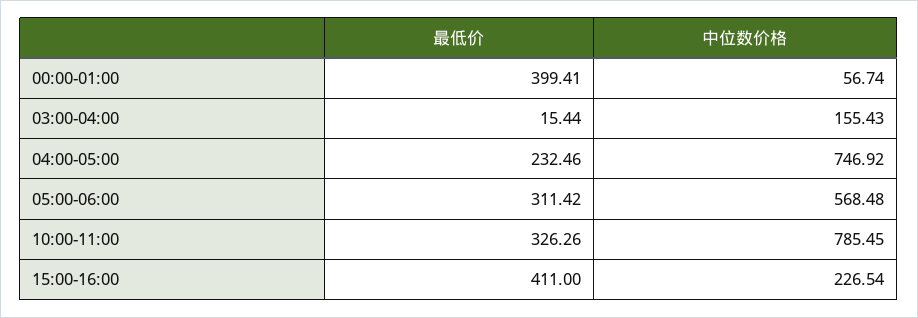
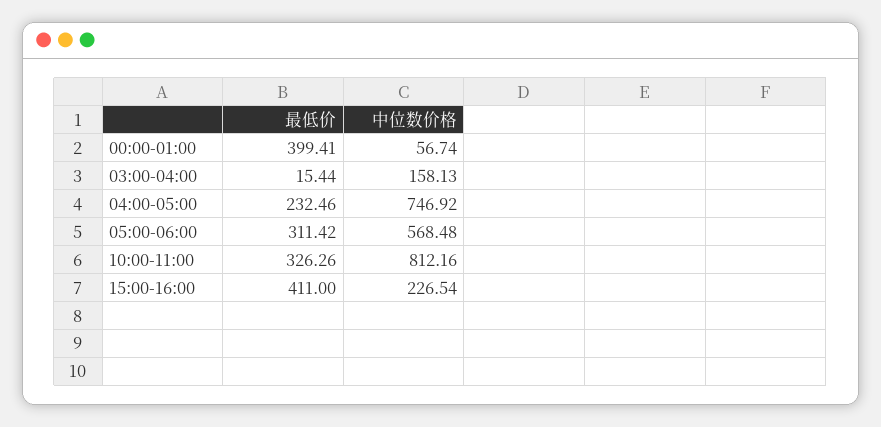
中位数价格, 03:00-04:00: 155.43 -> 158.13
中位数价格, 10:00-11:00: 785.45 -> 812.16

